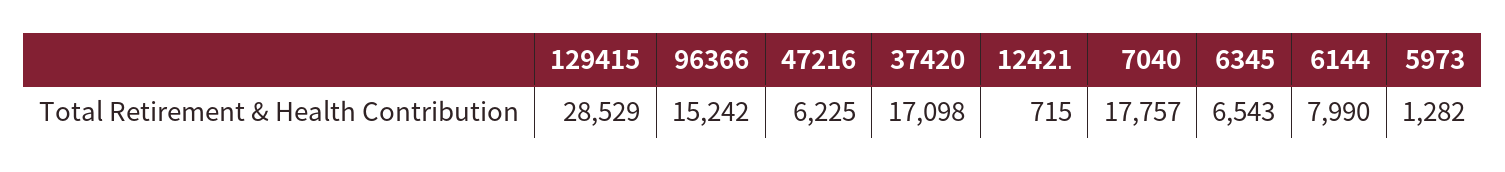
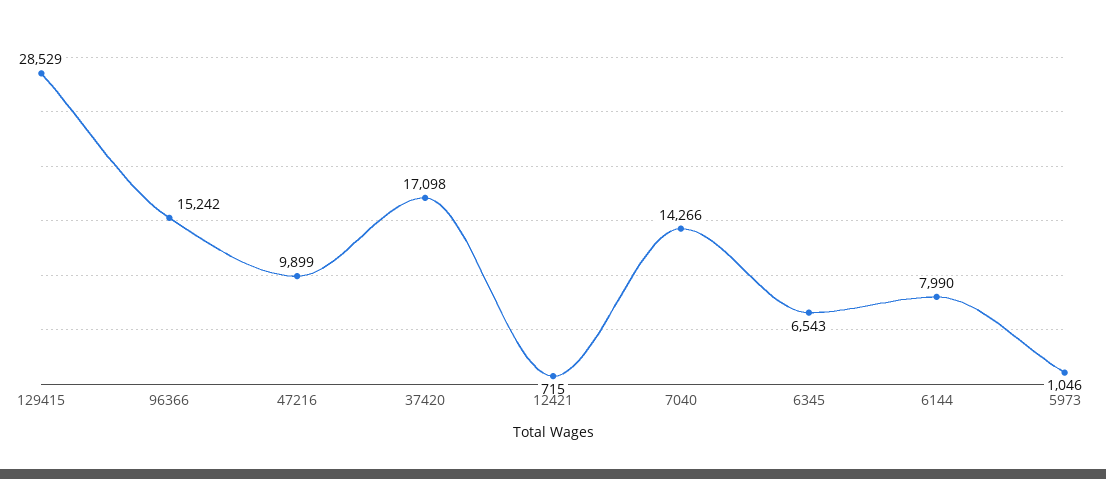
47216: 6225 -> 9899
7040: 17757 -> 14266
5973: 1282 -> 1046

